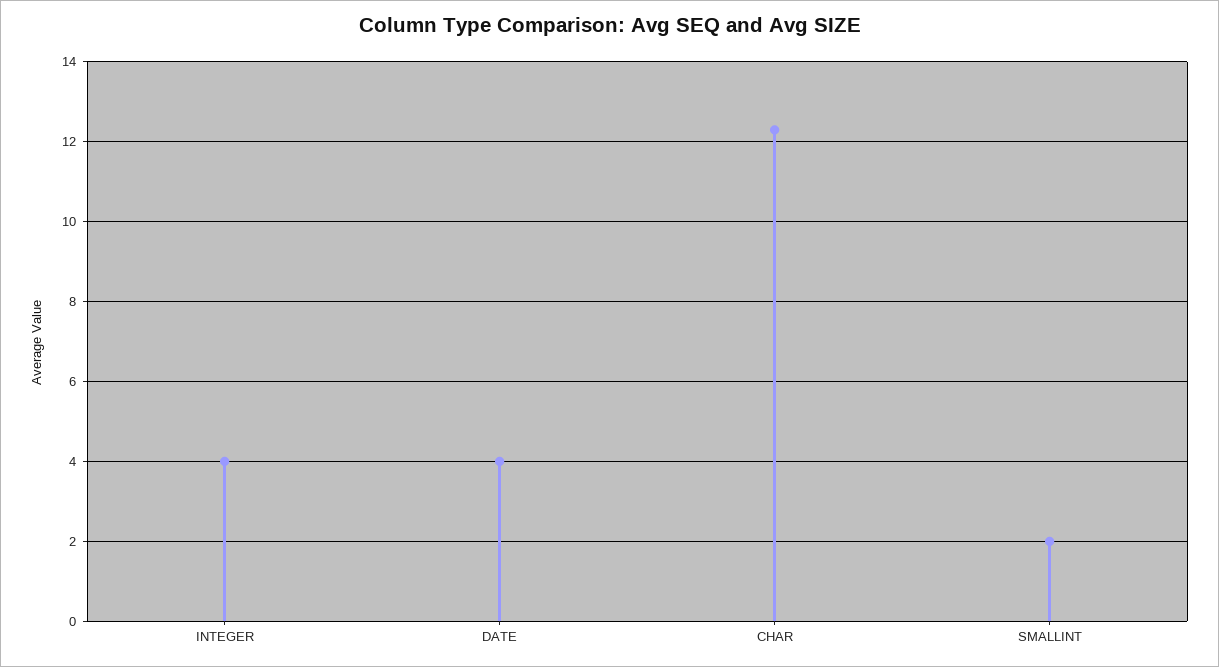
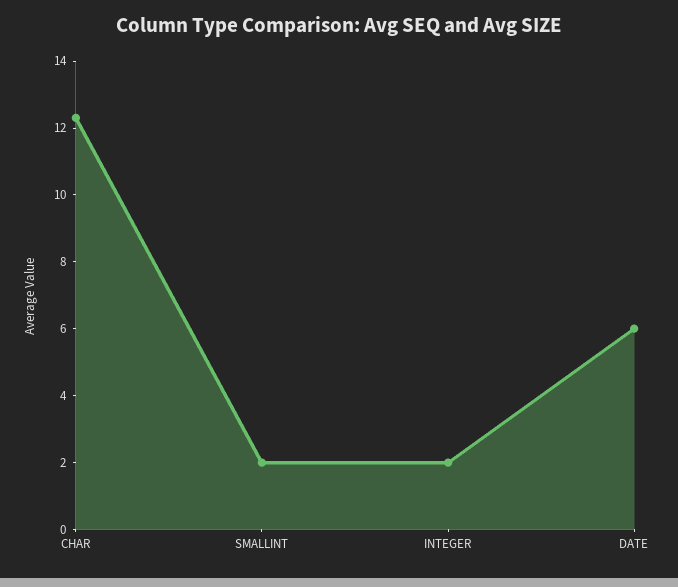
INTEGER: 4 -> 2
DATE: 4 -> 6

